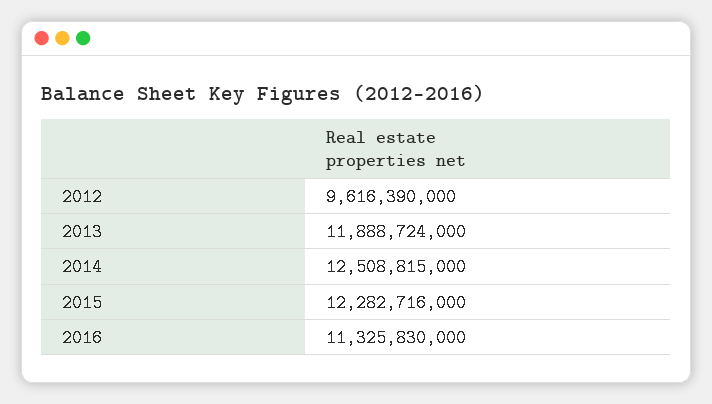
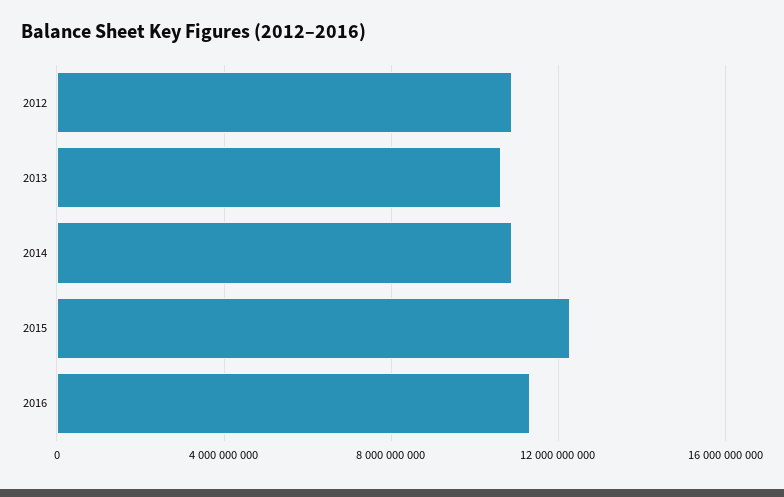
2012: 9616390000 -> 11000000000
2013: 11888724000 -> 10500000000
2014: 12508815000 -> 11000000000

